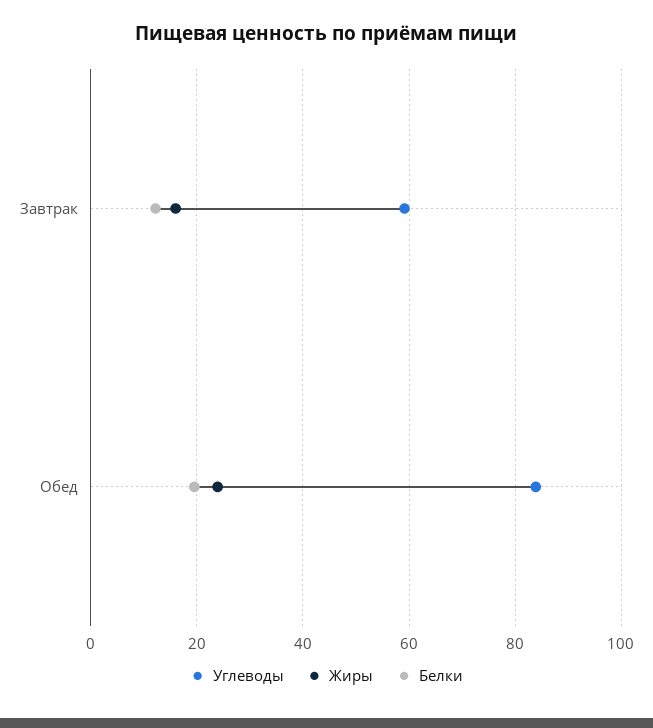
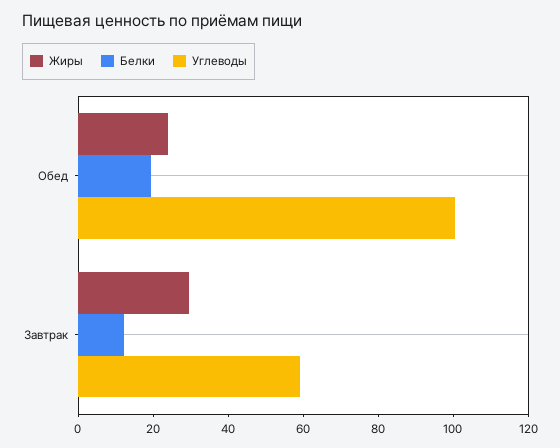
Жиры, Завтрак: 16 -> 30
Углеводы, Обед: 84 -> 100

